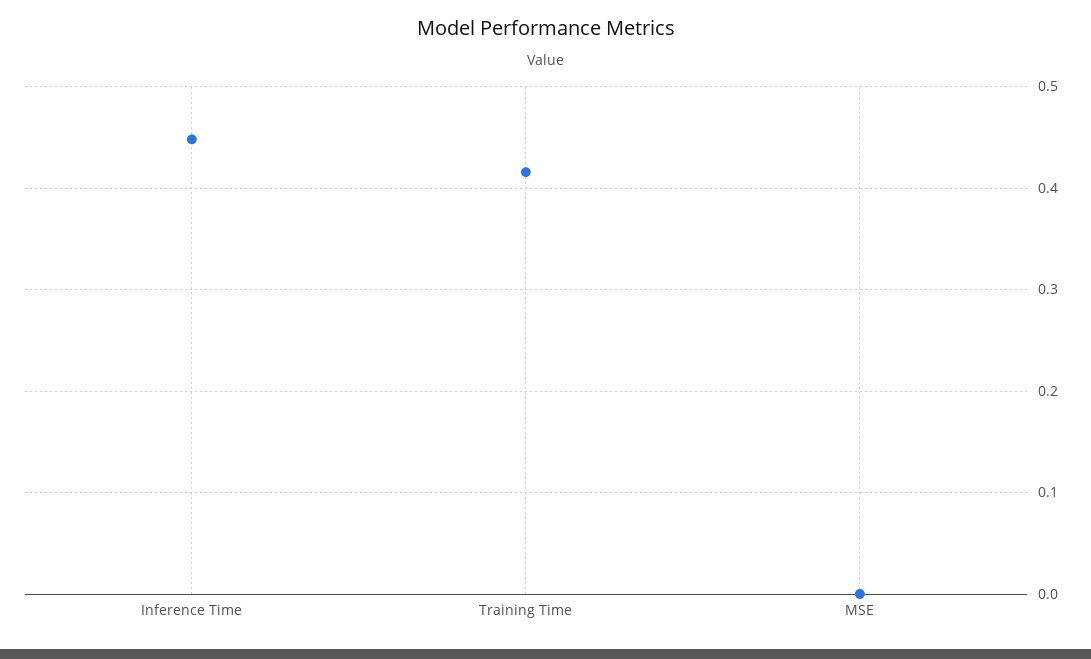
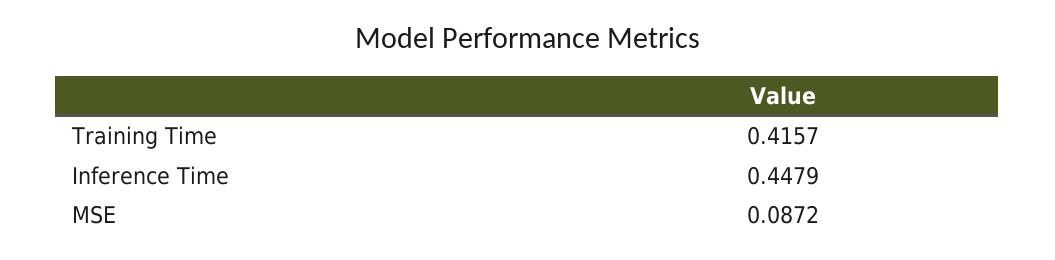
MSE: 0 -> 0.0872

